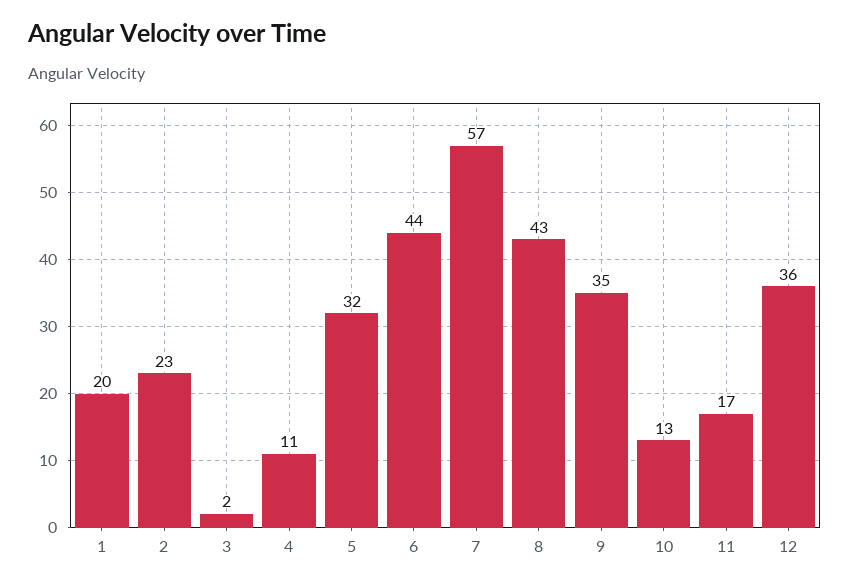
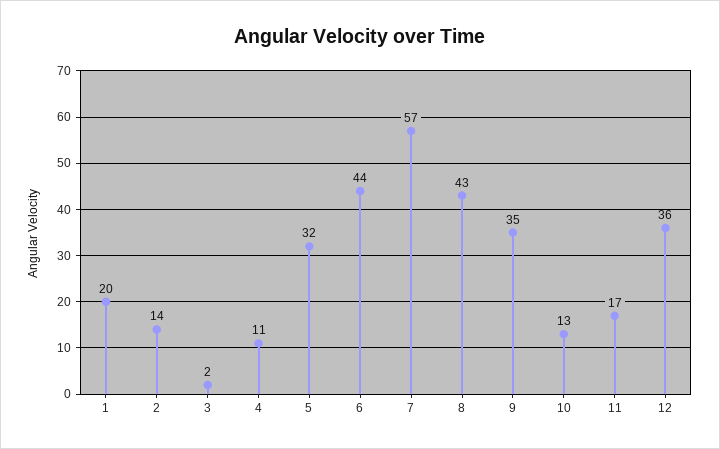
2: 23 -> 14

